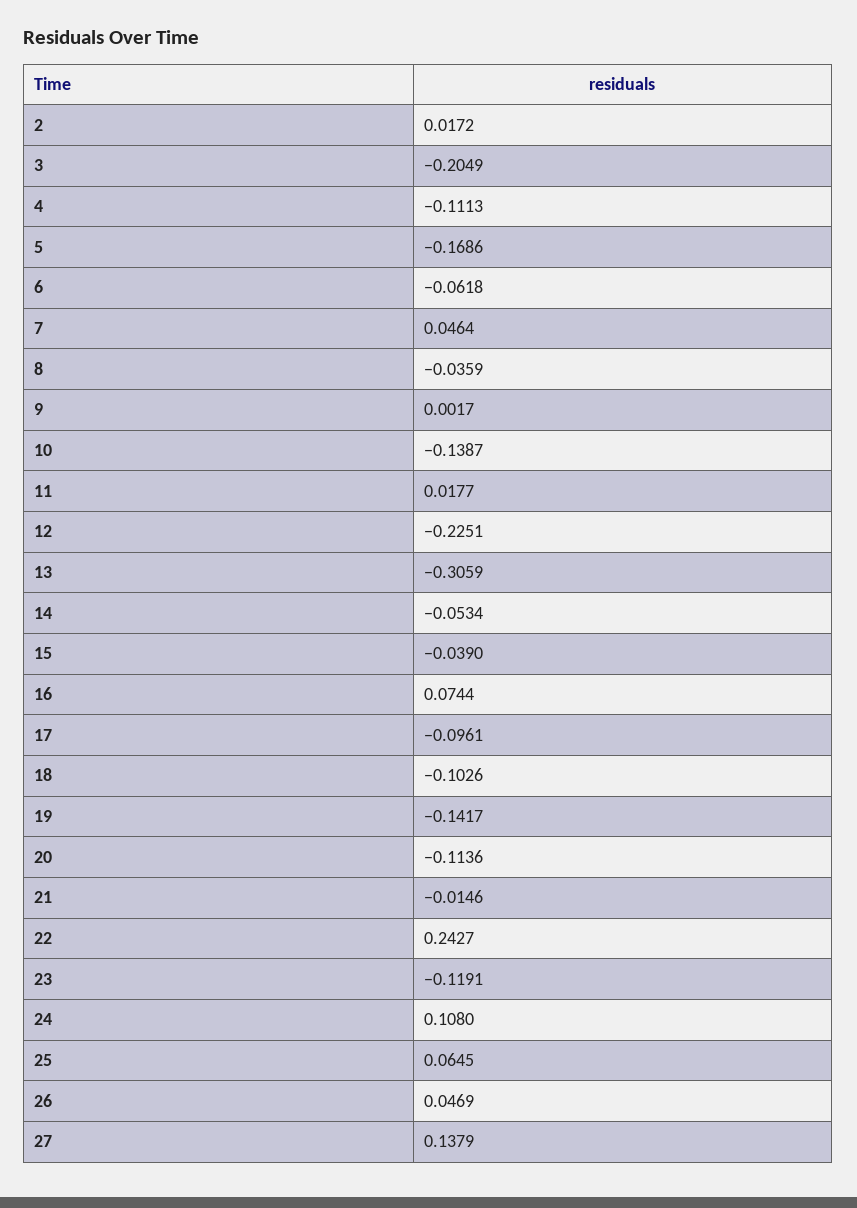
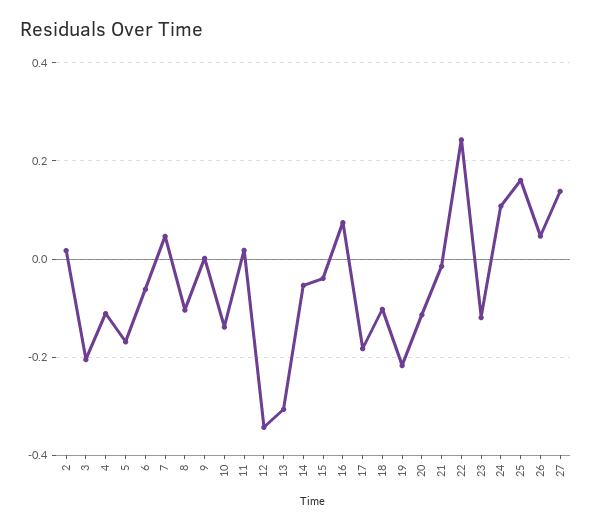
8: -0.0359 -> -0.1
12: -0.2251 -> -0.34
17: -0.0961 -> -0.18
19: -0.1417 -> -0.22
25: 0.0645 -> 0.16

